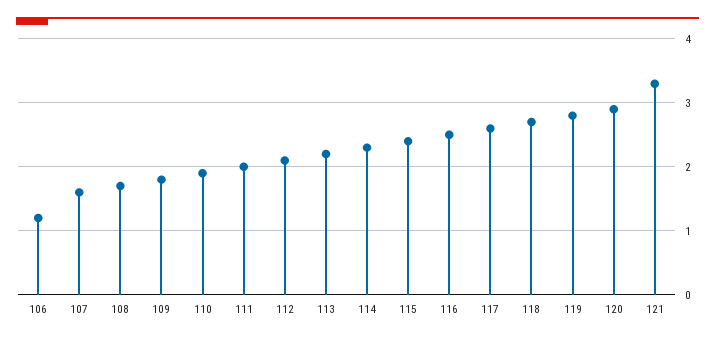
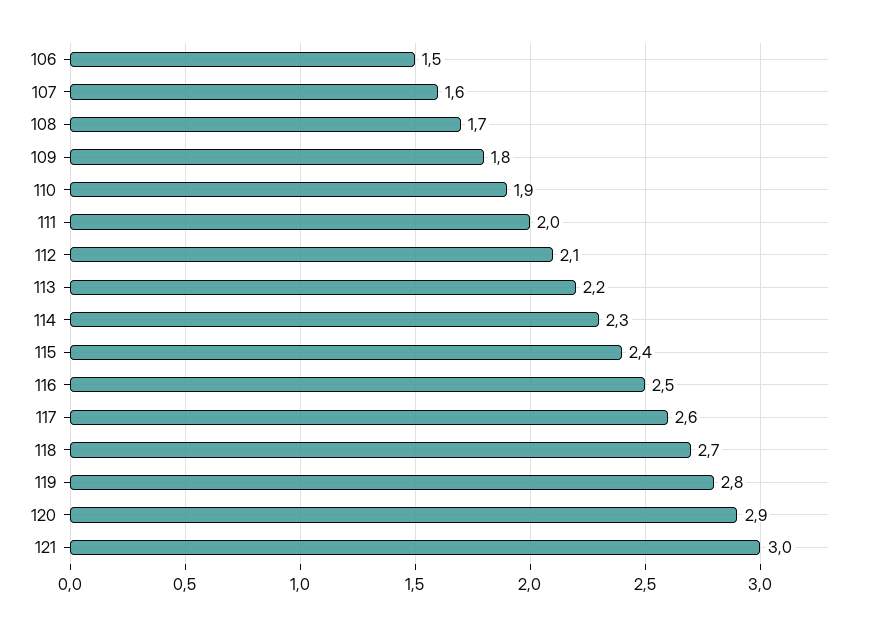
106: 1.2 -> 1.5
121: 3.3 -> 3

